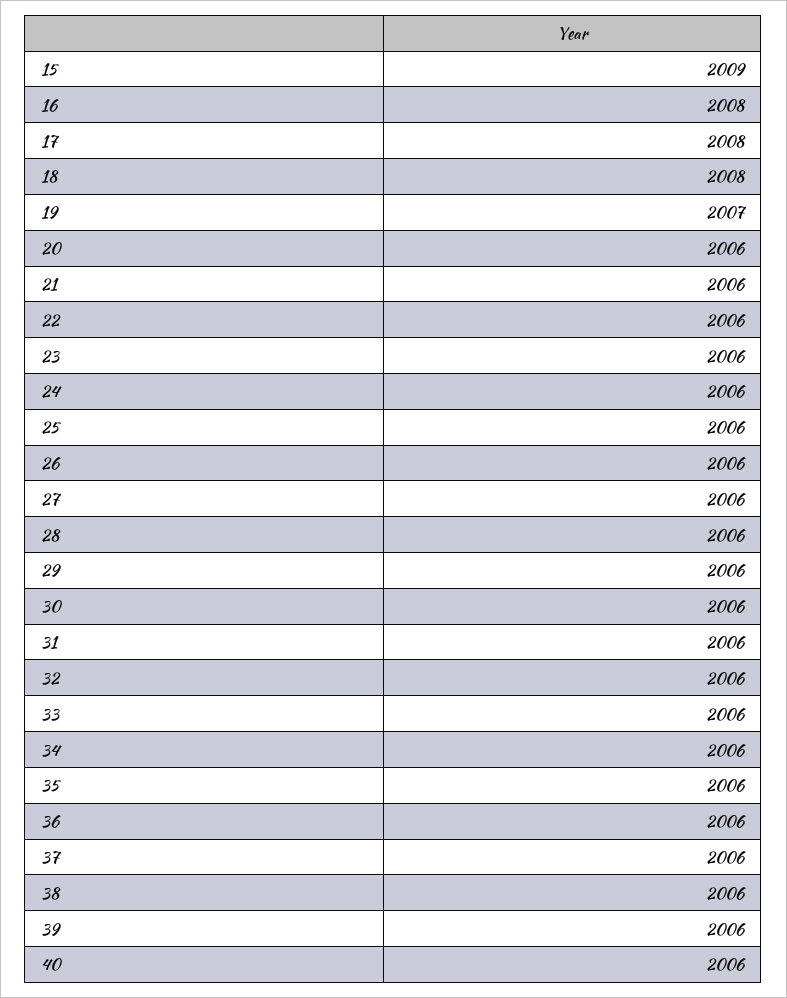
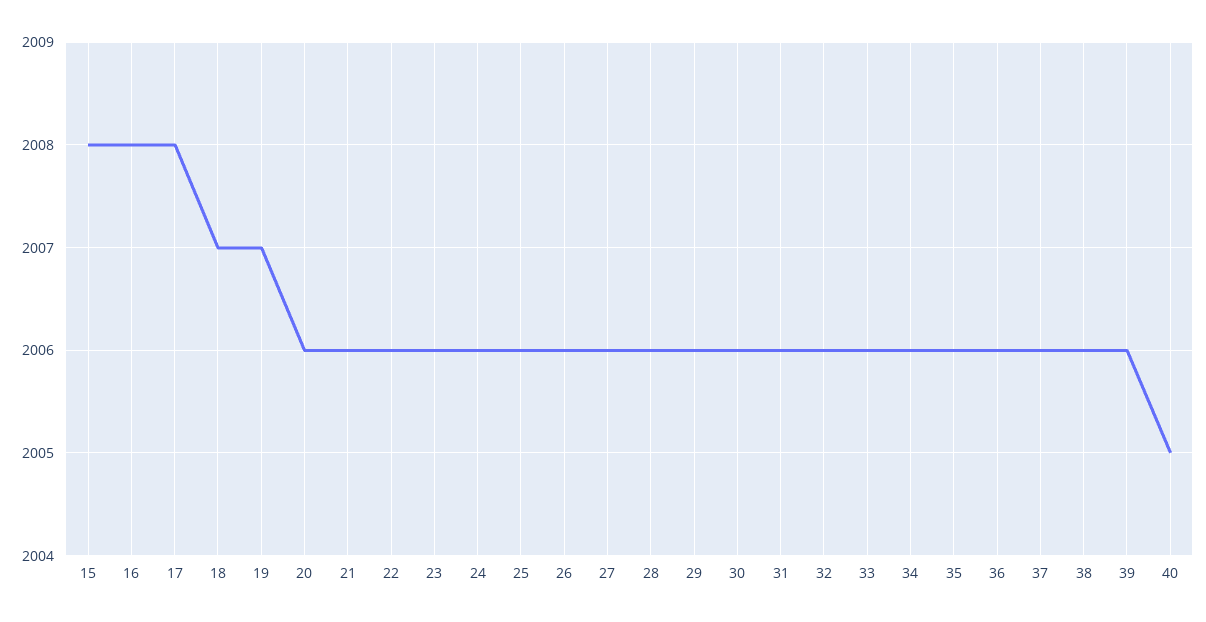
15: 2009 -> 2008
18: 2008 -> 2007
40: 2006 -> 2005

